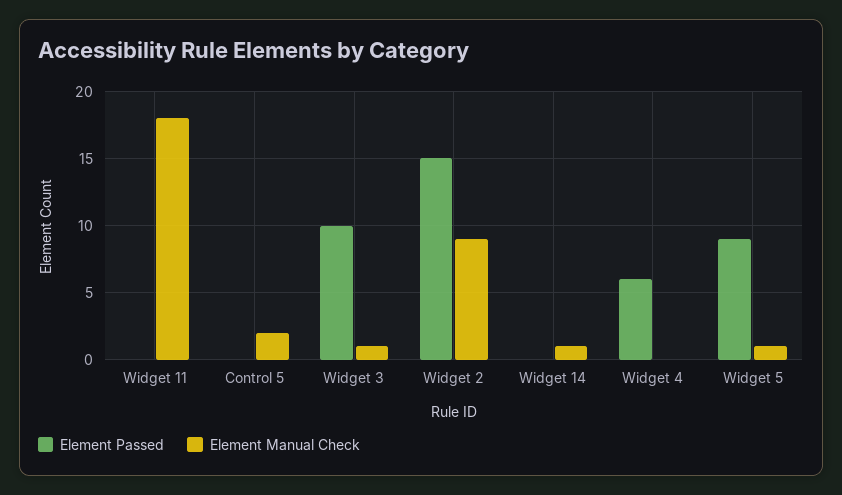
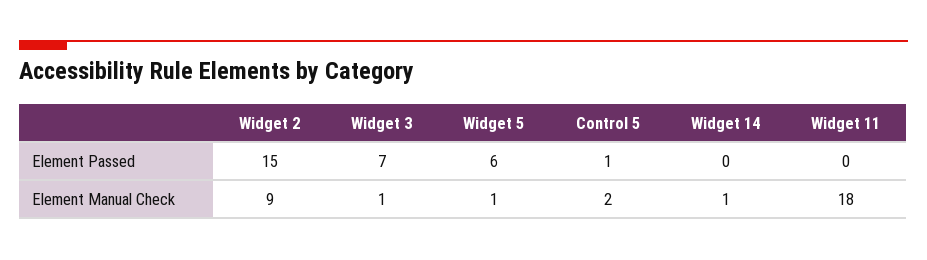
Element Passed, Control 5: 0 -> 1
Element Passed, Widget 3: 10 -> 7
Element Passed, Widget 4: 6 -> none
Element Manual Check, Widget 4: 0 -> none
Element Passed, Widget 5: 9 -> 6

